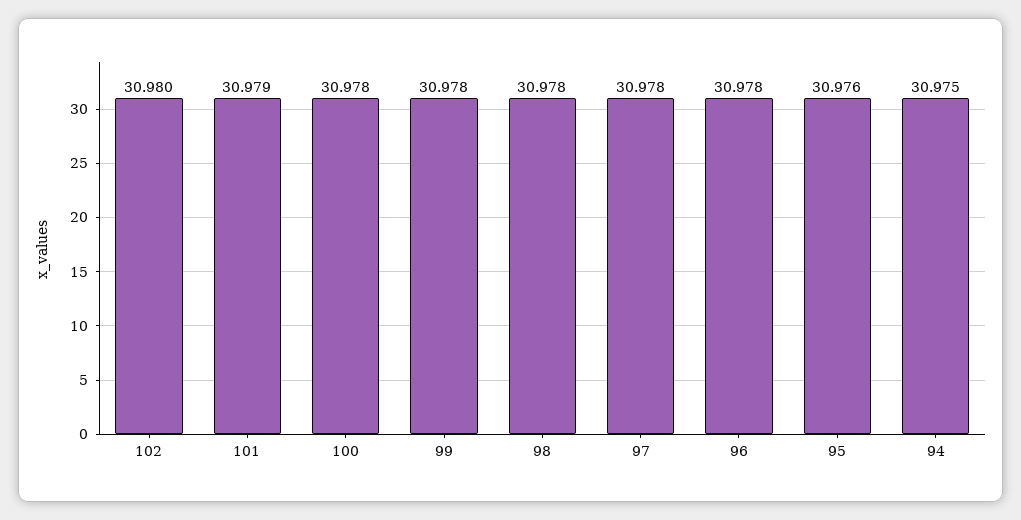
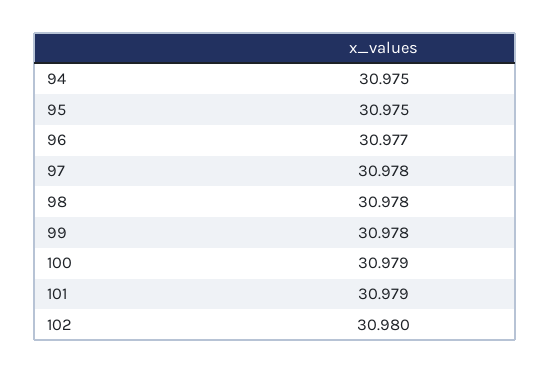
100: 30.978 -> 30.979
96: 30.978 -> 30.977
95: 30.976 -> 30.975

